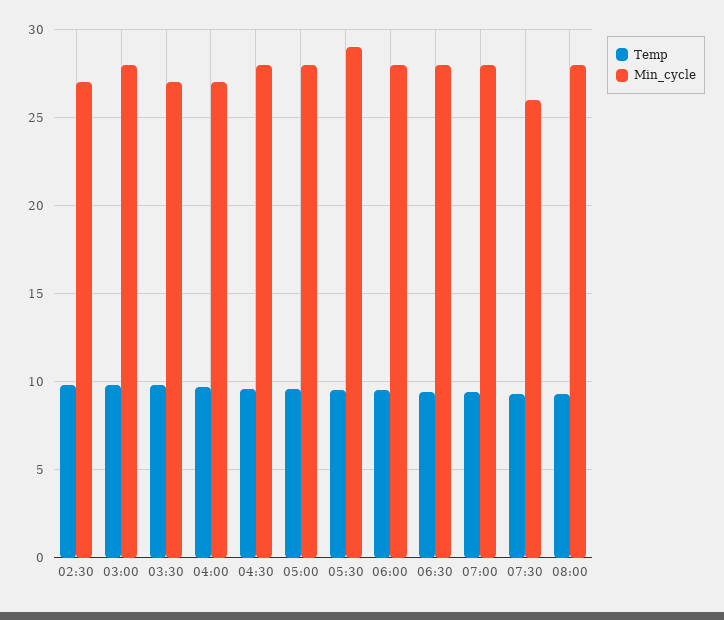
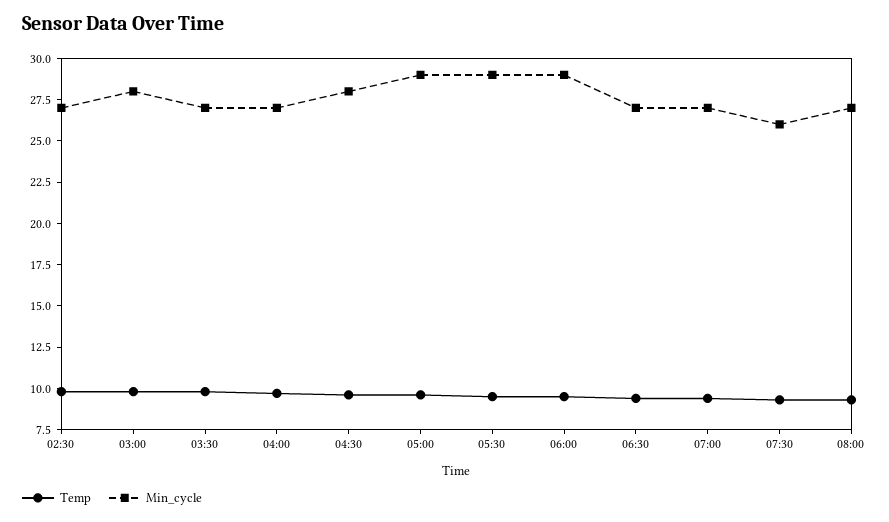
Min_cycle, 05:00: 28 -> 29
Min_cycle, 06:00: 28 -> 29
Min_cycle, 06:30: 28 -> 27
Min_cycle, 07:00: 28 -> 27
Min_cycle, 08:00: 28 -> 27

